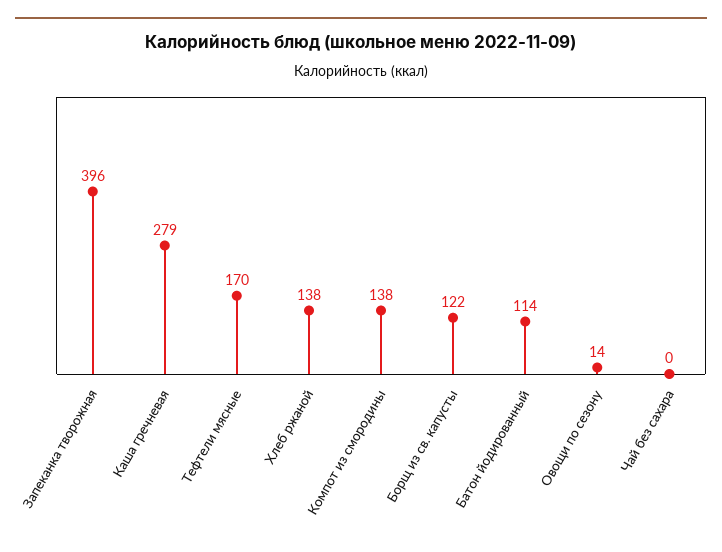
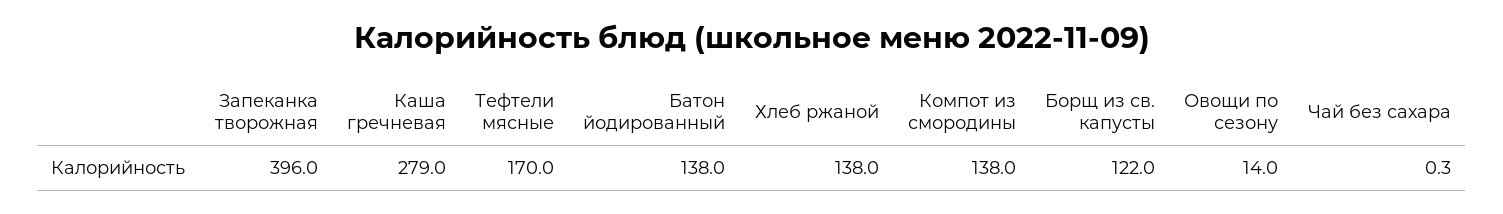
Батон йодированный: 114 -> 138

